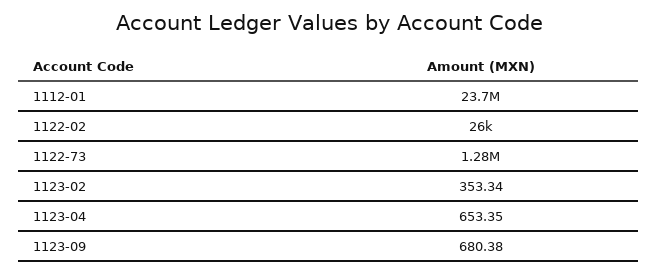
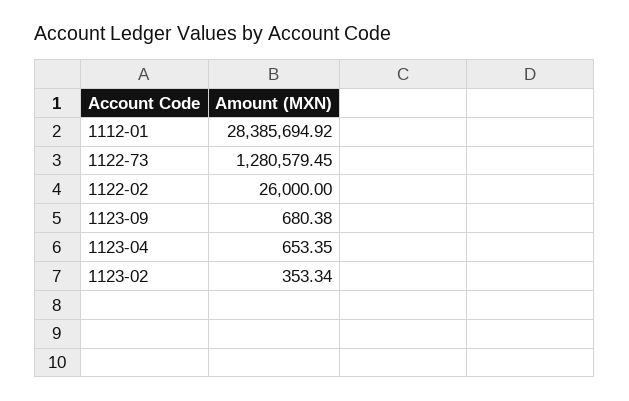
1112-01: 23700000 -> 28385694.92

